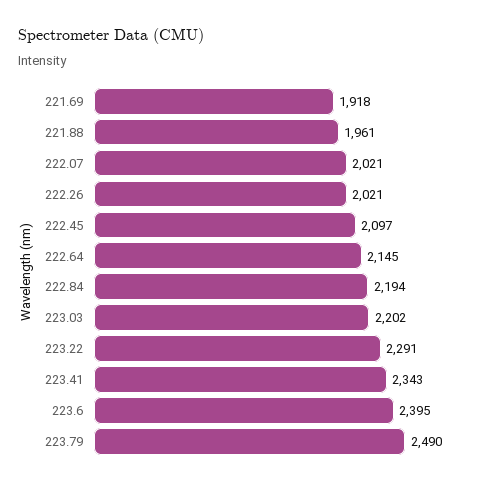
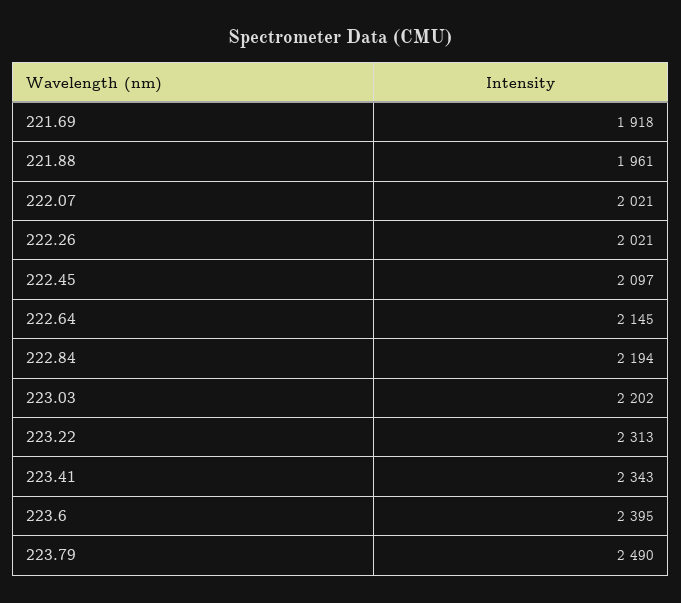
223.22: 2291 -> 2313

